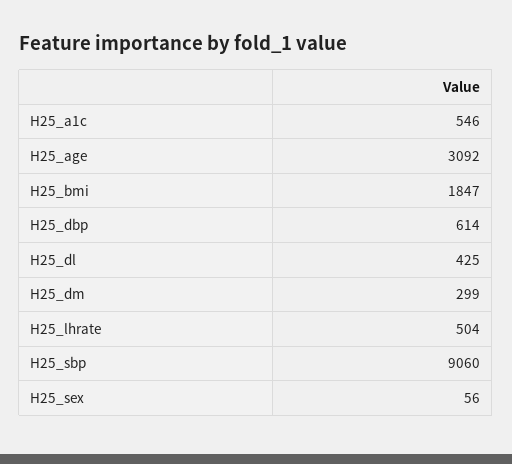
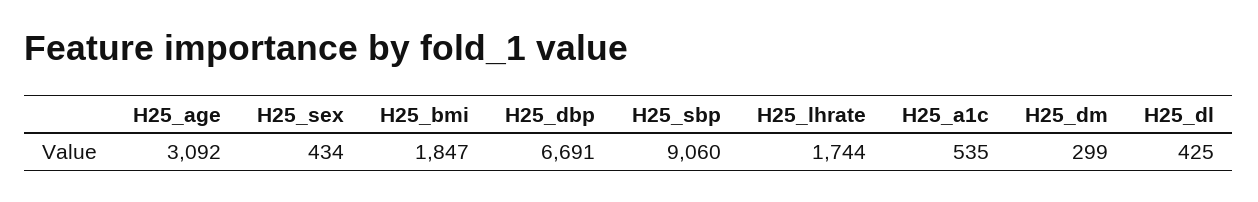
H25_a1c: 546 -> 535
H25_dbp: 614 -> 6691
H25_lhrate: 504 -> 1744
H25_sex: 56 -> 434

